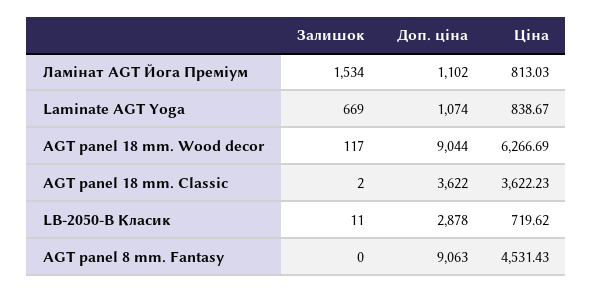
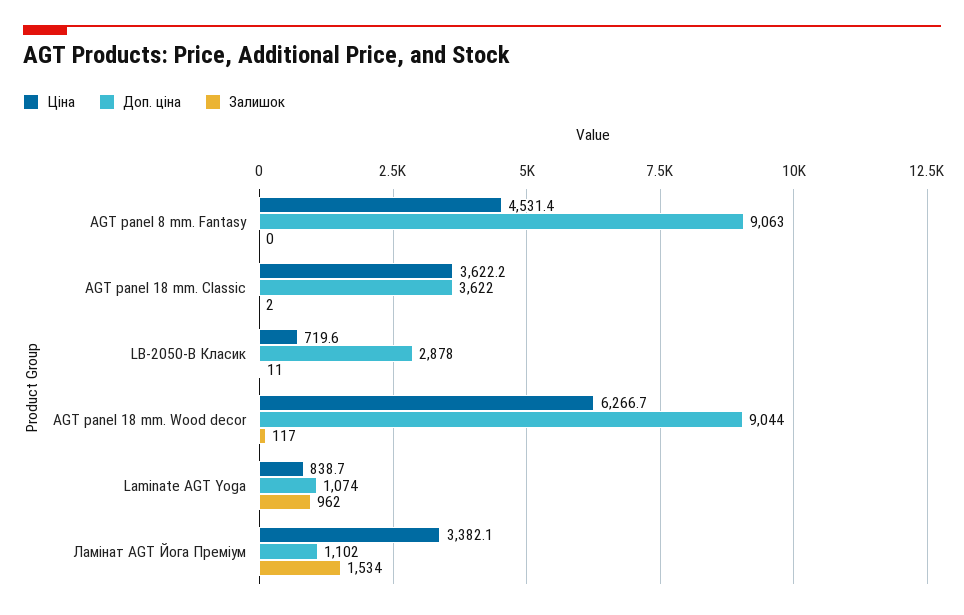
Ціна, Ламінат AGT Йога Преміум: 813.03 -> 3382.1
Залишок, Laminate AGT Yoga: 669 -> 962

